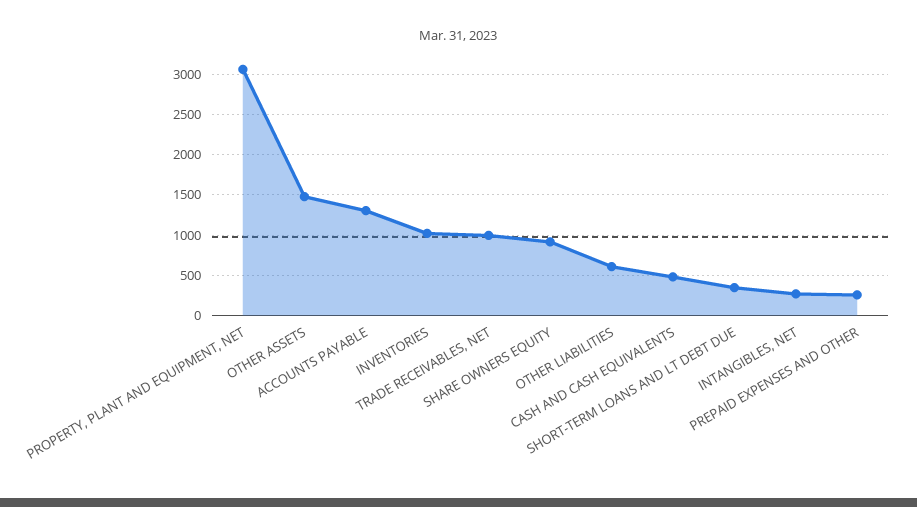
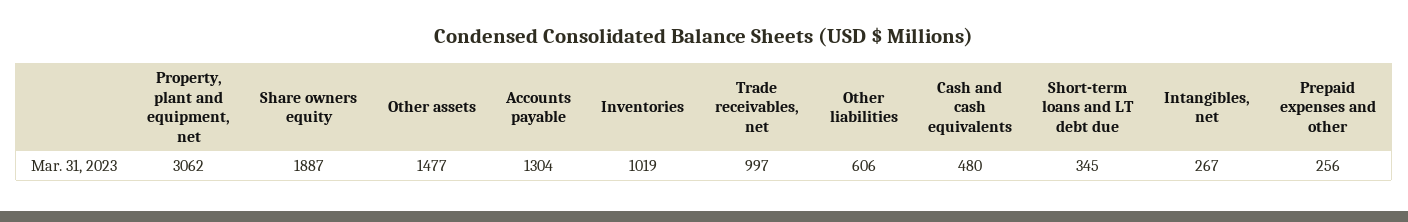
SHARE OWNERS EQUITY: 900 -> 1887

